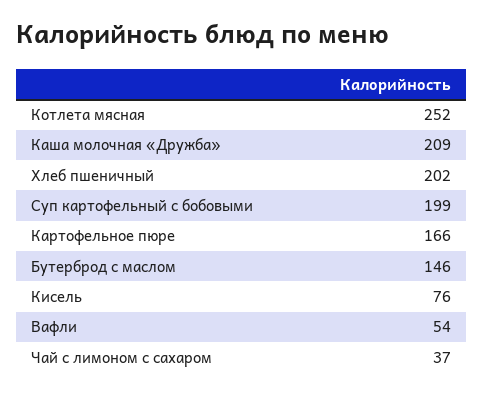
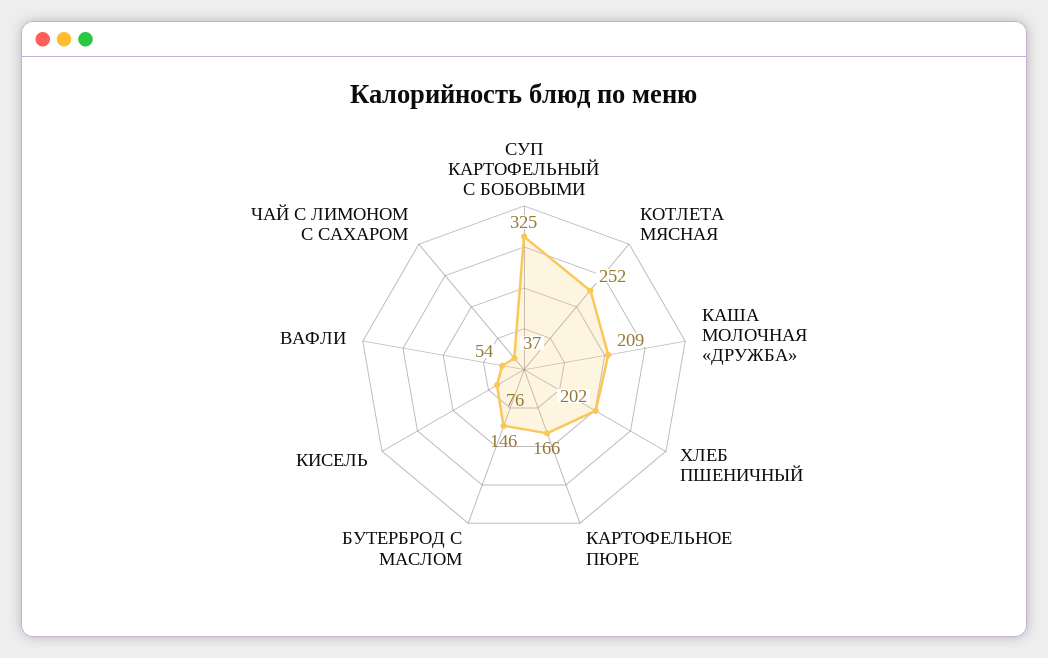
Суп картофельный с бобовыми: 199 -> 325

